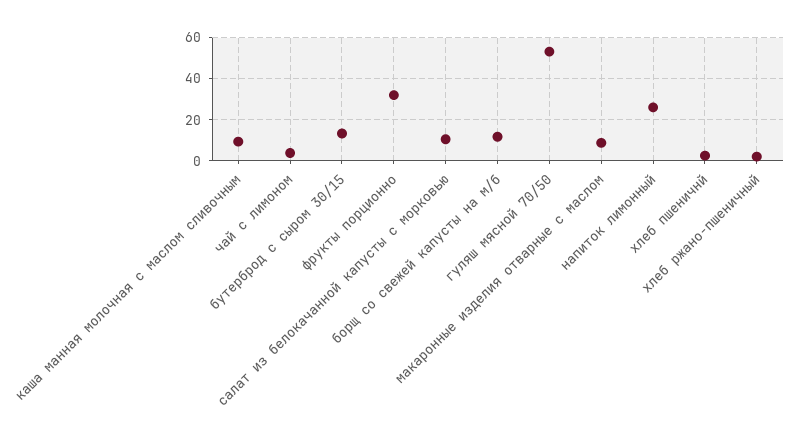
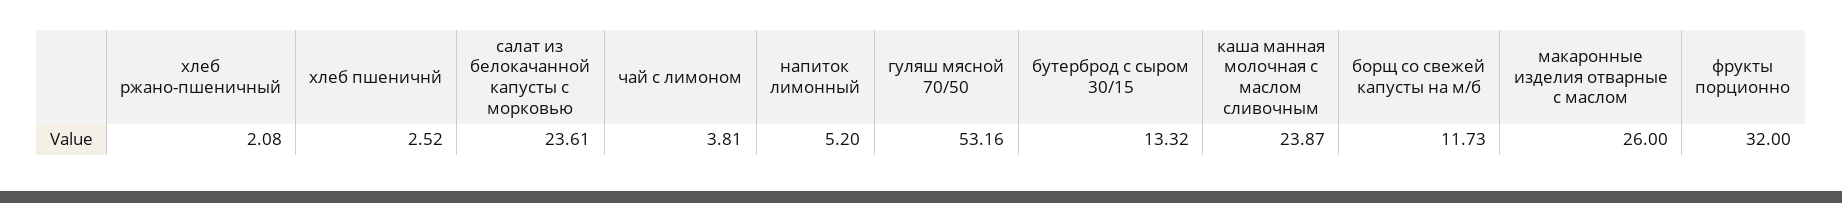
каша манная молочная с маслом сливочным: 10 -> 23.87
салат из белокачанной капусты с морковью: 10 -> 23.61
макаронные изделия отварные с маслом: 10 -> 26
напиток лимонный: 25 -> 5.2

